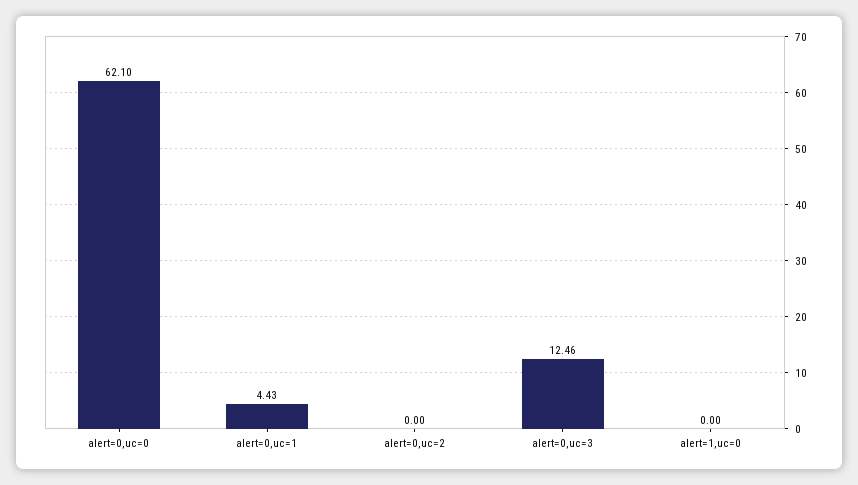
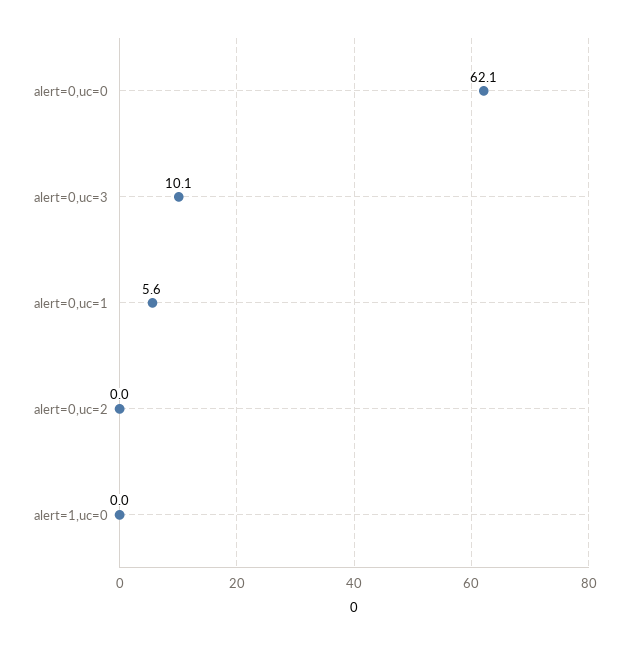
alert=0,uc=1: 4.43 -> 5.6
alert=0,uc=3: 12.46 -> 10.1

